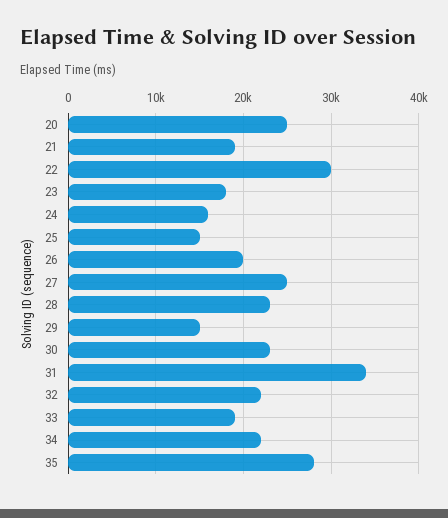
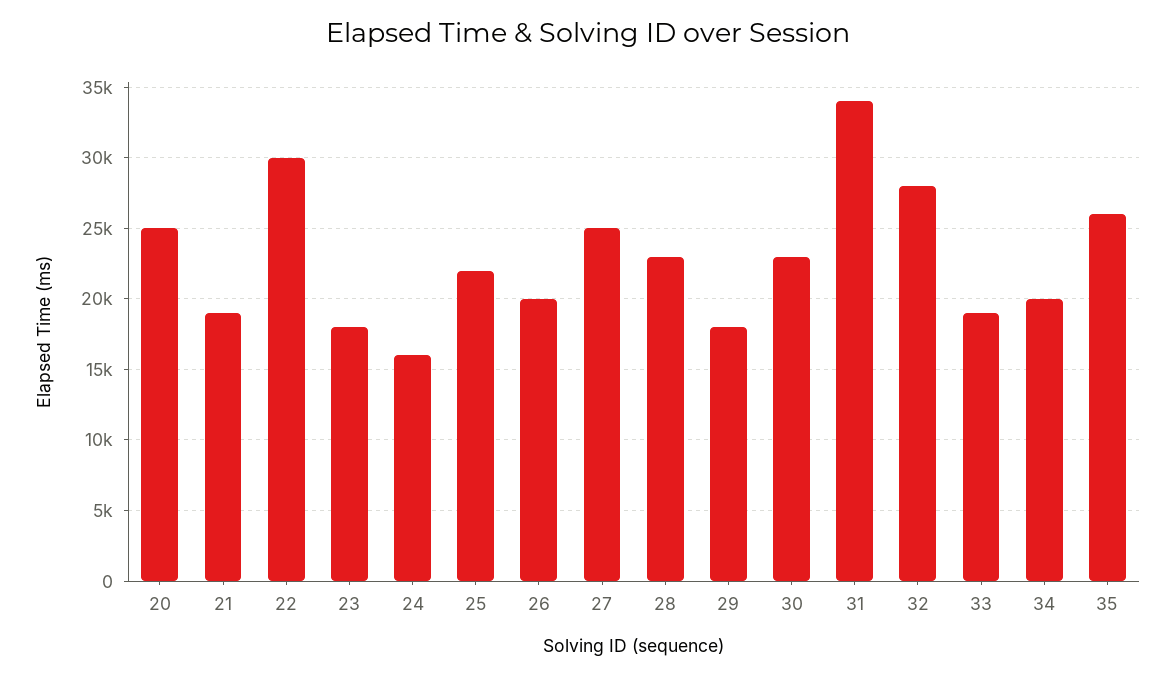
25: 15000 -> 22000
29: 15000 -> 18000
32: 22000 -> 28000
34: 22000 -> 20000
35: 28000 -> 26000

